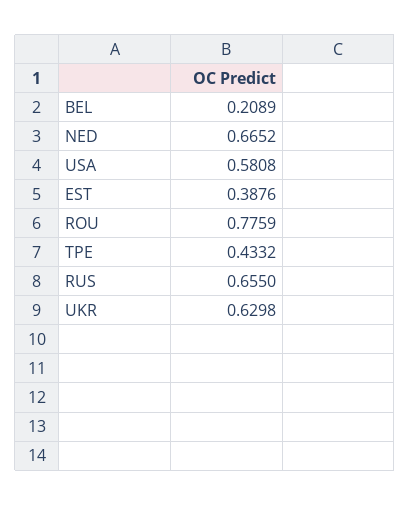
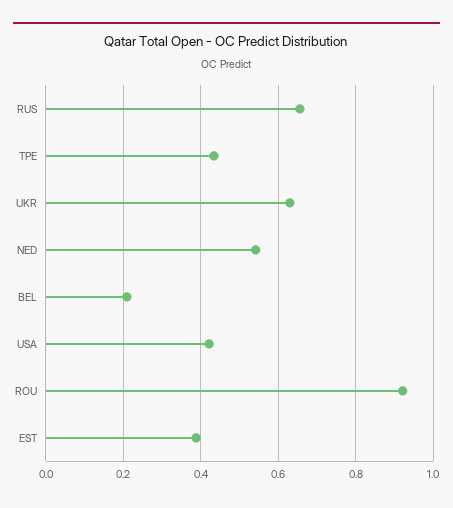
NED: 0.6652 -> 0.54
USA: 0.5808 -> 0.42
ROU: 0.7759 -> 0.92

